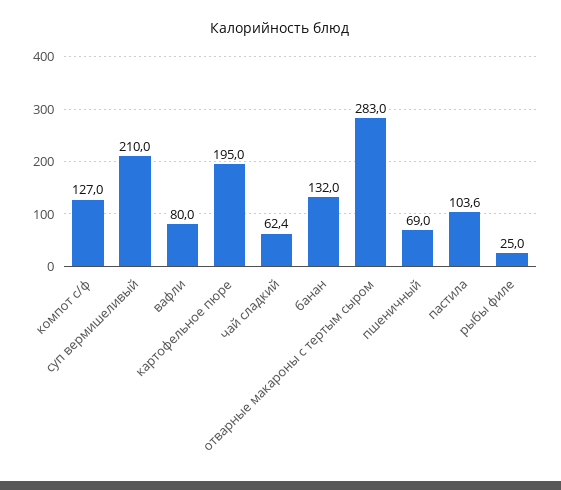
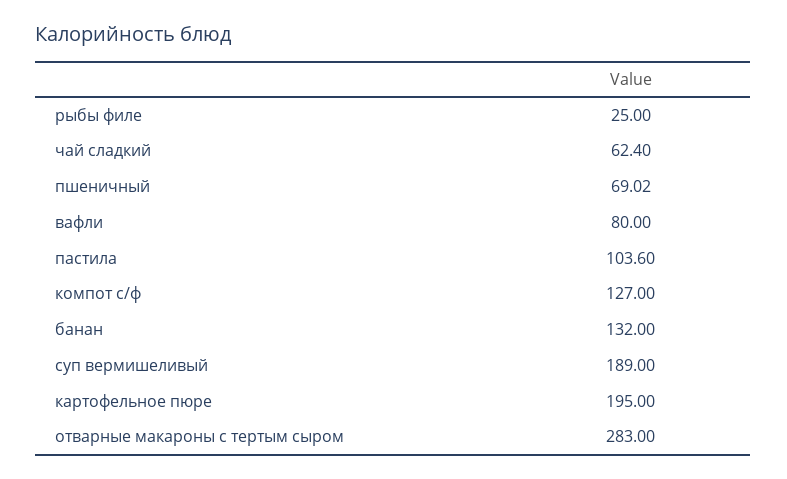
суп вермишеливый: 210 -> 189

